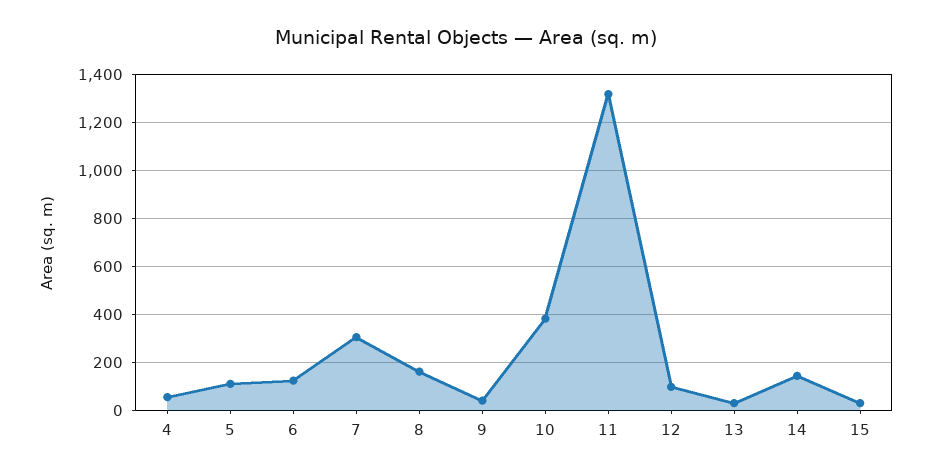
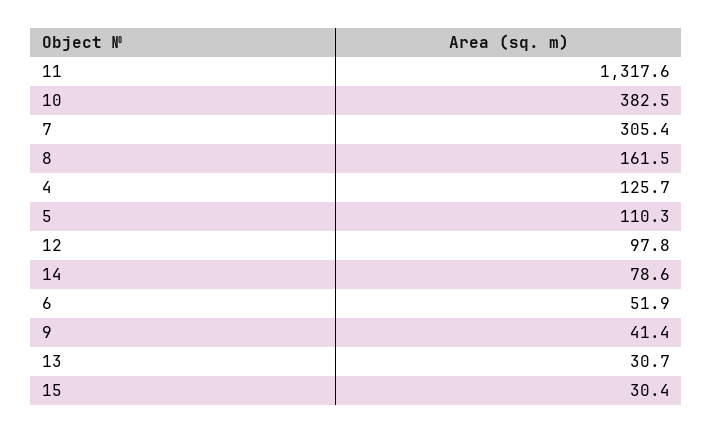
4: 50 -> 125.7
6: 125 -> 51.9
14: 150 -> 78.6

